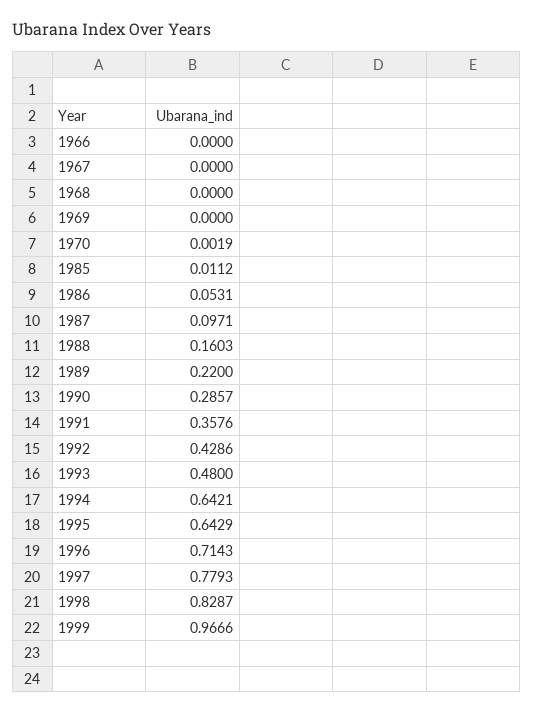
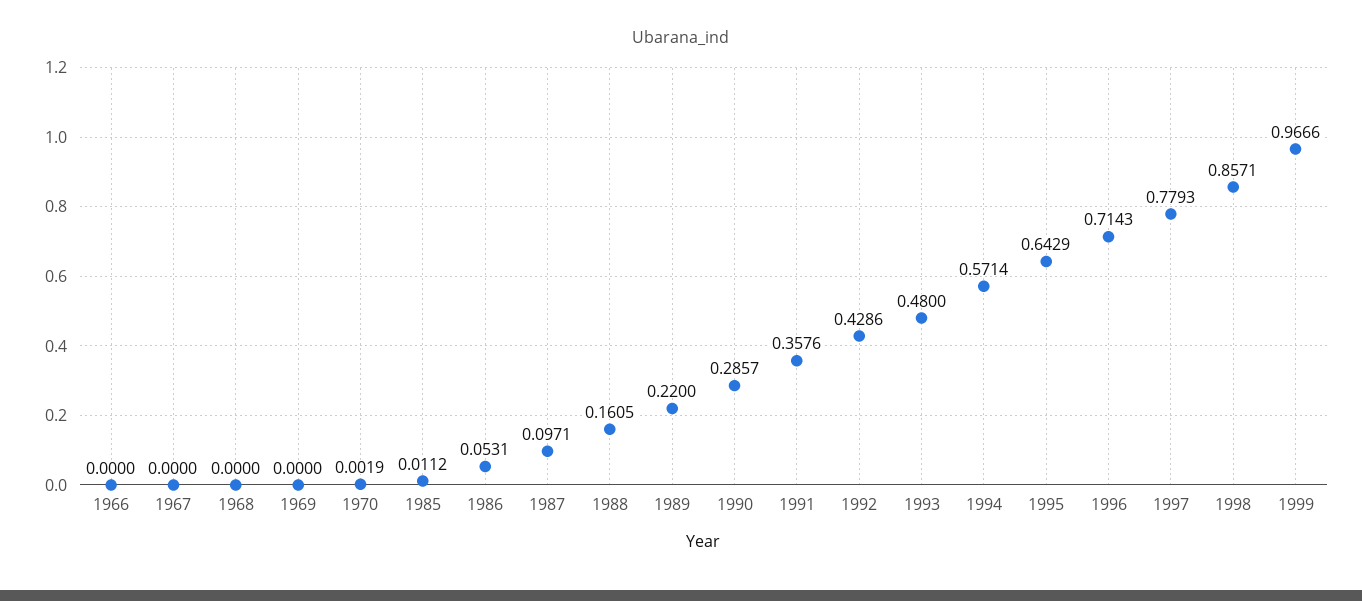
1988: 0.1603 -> 0.1605
1994: 0.6421 -> 0.5714
1998: 0.8287 -> 0.8571

